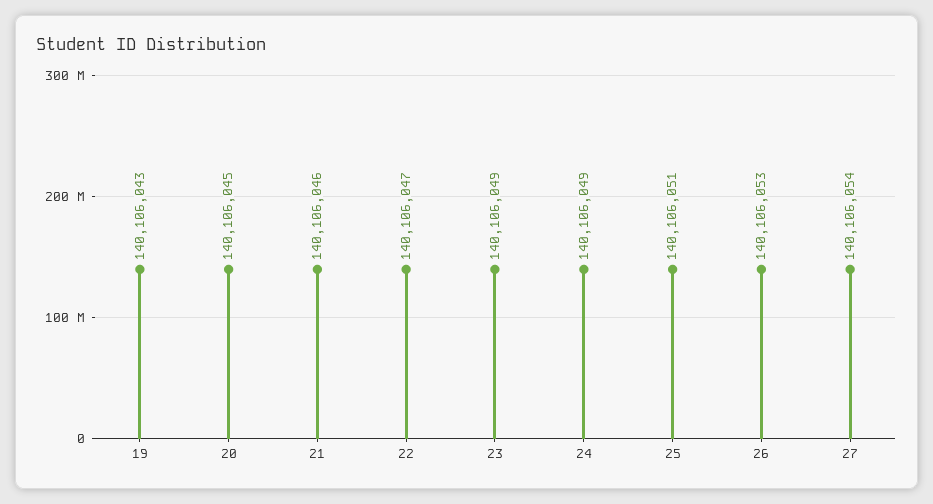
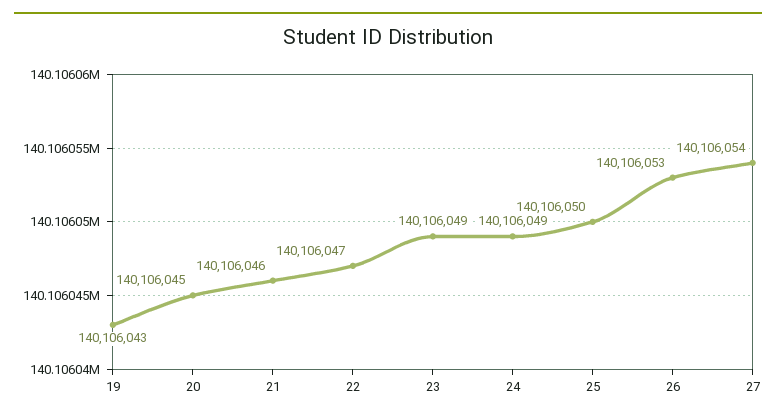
25: 140106051 -> 140106050

